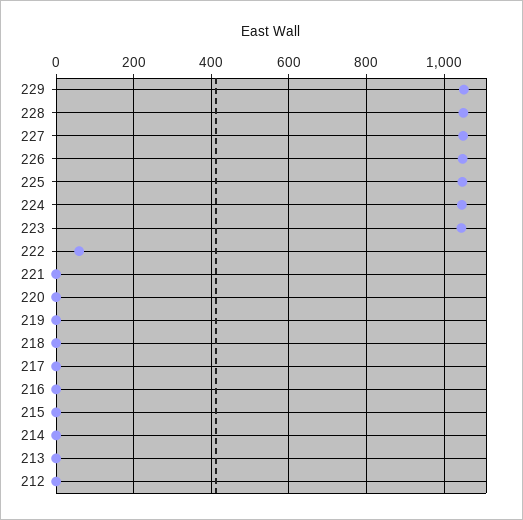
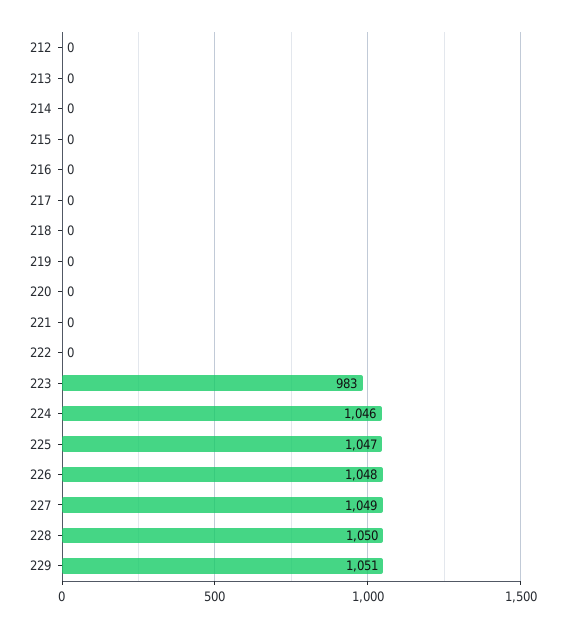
223: 1040 -> 983
222: 60 -> 0

